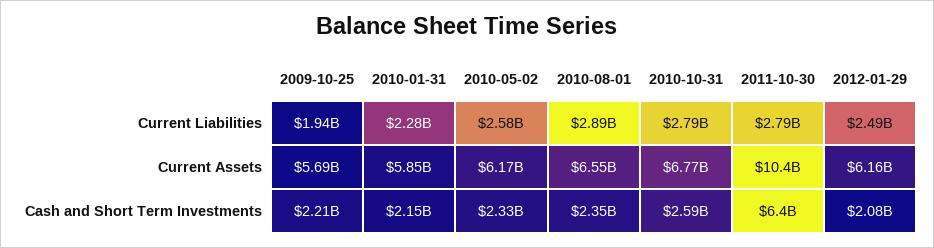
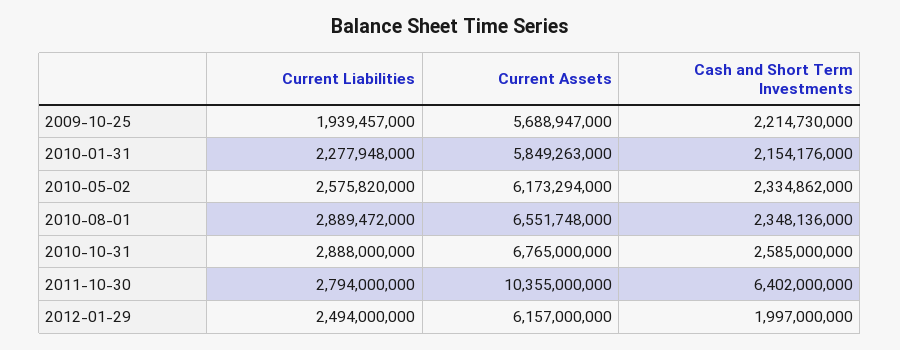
2010-10-31, Current Liabilities: 2790000000 -> 2888000000
2012-01-29, Cash and Short Term Investments: 2080000000 -> 1997000000

